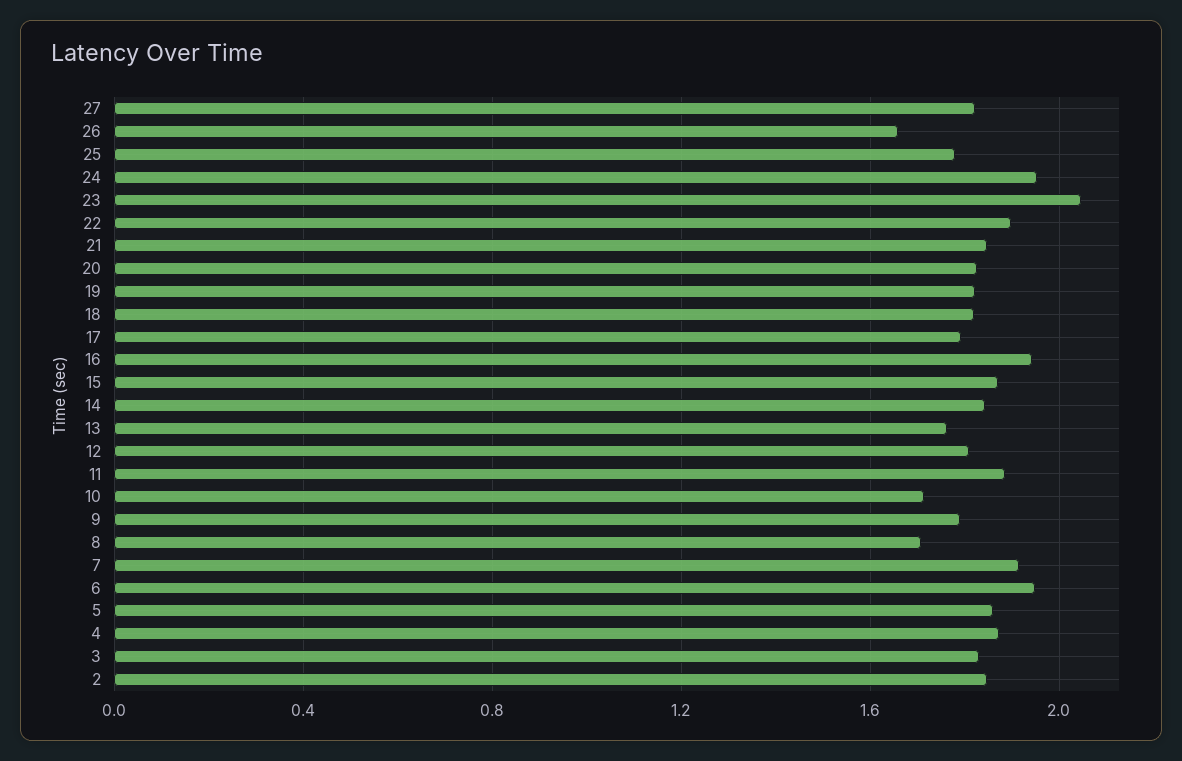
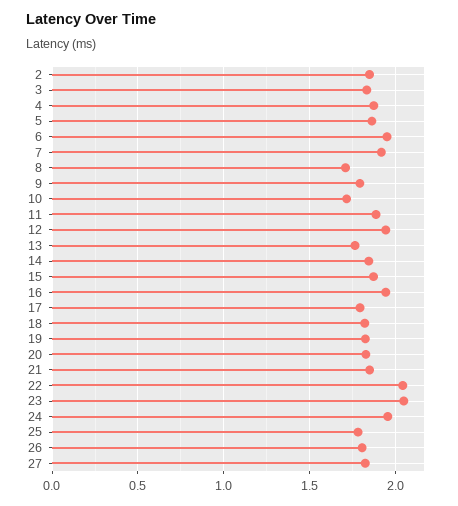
26: 1.65 -> 1.8
22: 1.9 -> 2.05
12: 1.8 -> 1.95

